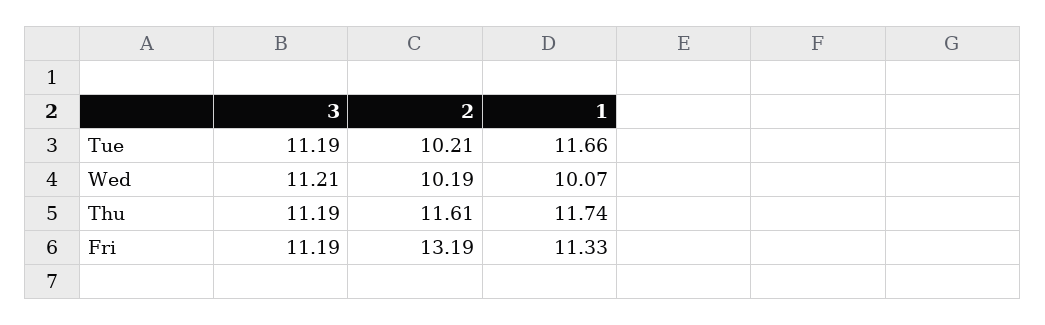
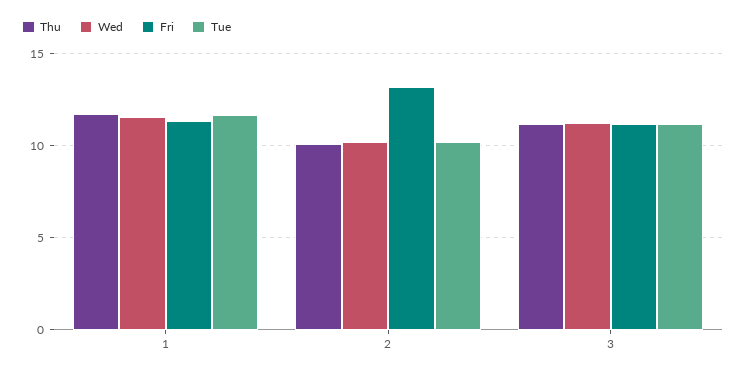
Wed, 1: 10.07 -> 11.5
Thu, 2: 11.61 -> 10

